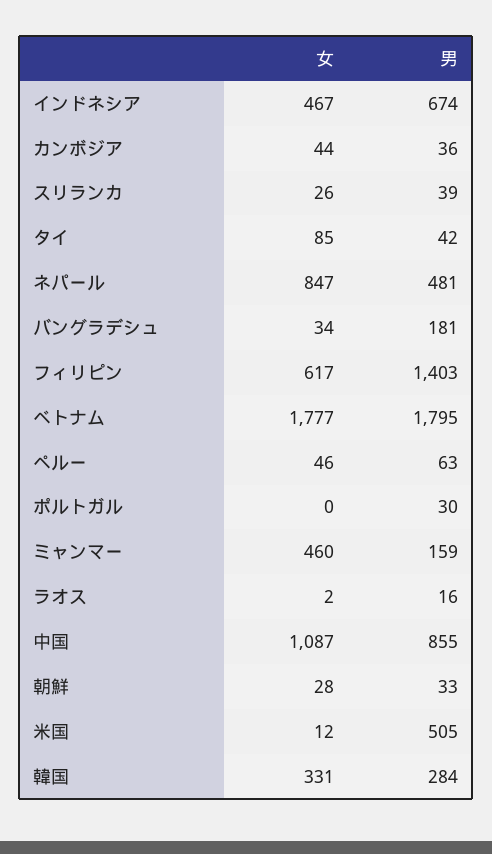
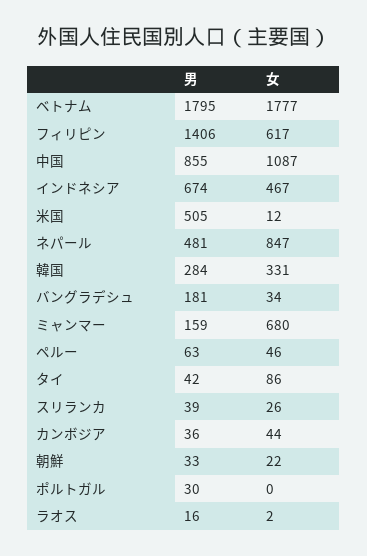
女, タイ: 85 -> 86
男, フィリピン: 1403 -> 1406
女, ミャンマー: 460 -> 680
女, 朝鮮: 28 -> 22

